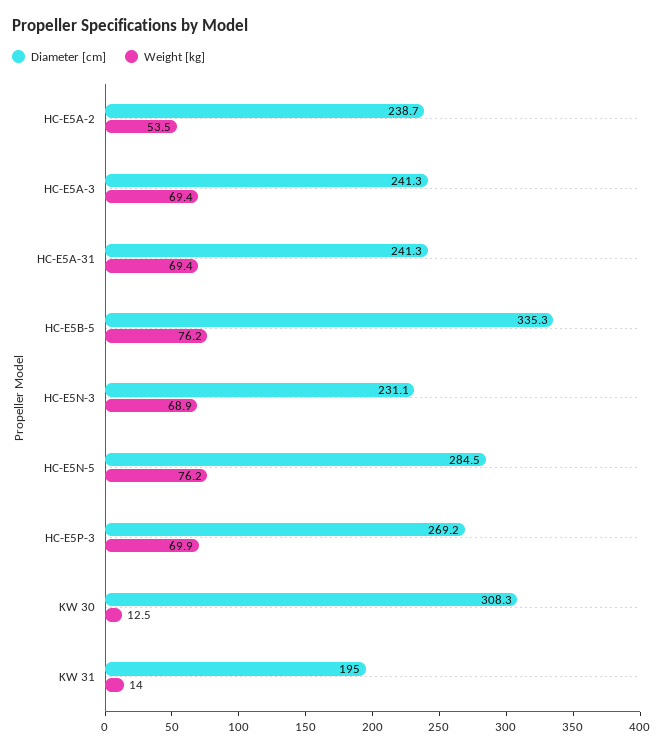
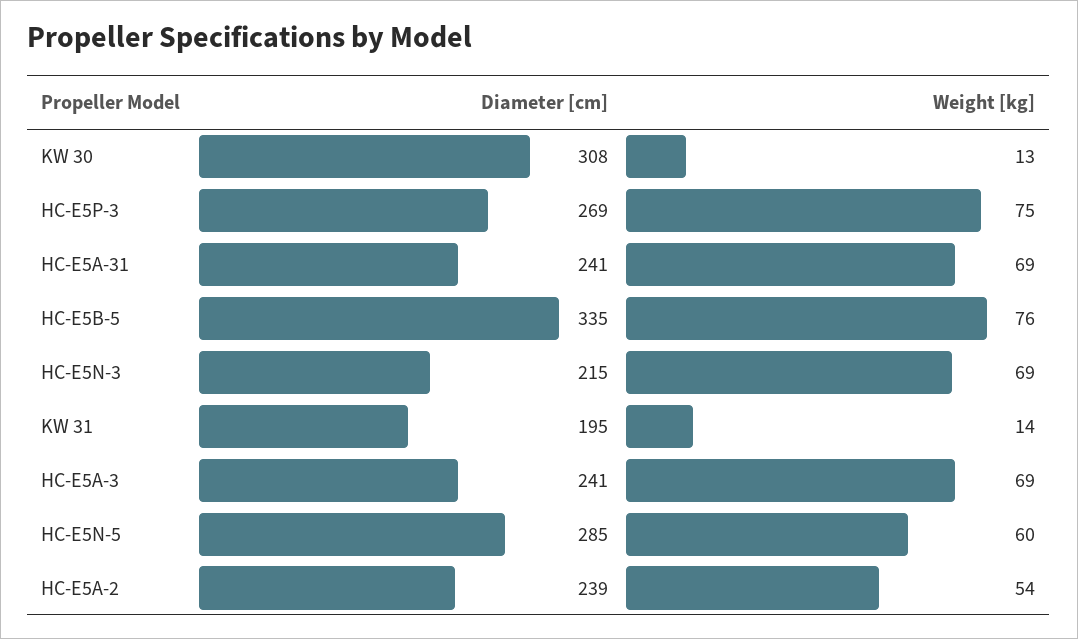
Diameter [cm], HC-E5N-3: 231.1 -> 215
Weight [kg], HC-E5N-5: 76.2 -> 60
Weight [kg], HC-E5P-3: 69.9 -> 75

